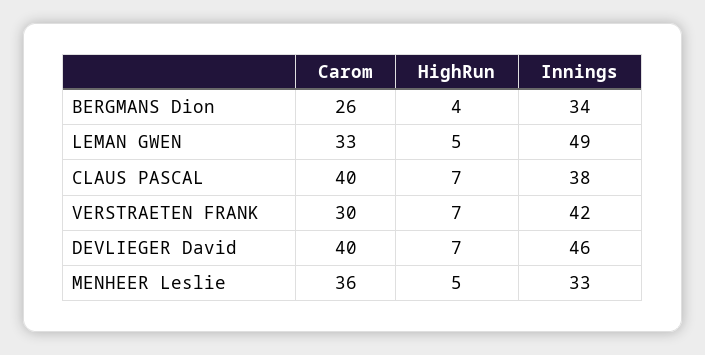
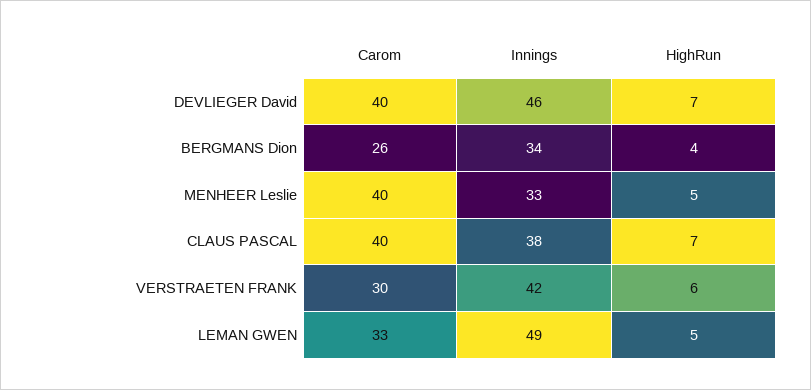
HighRun, VERSTRAETEN FRANK: 7 -> 6
Carom, MENHEER Leslie: 36 -> 40

